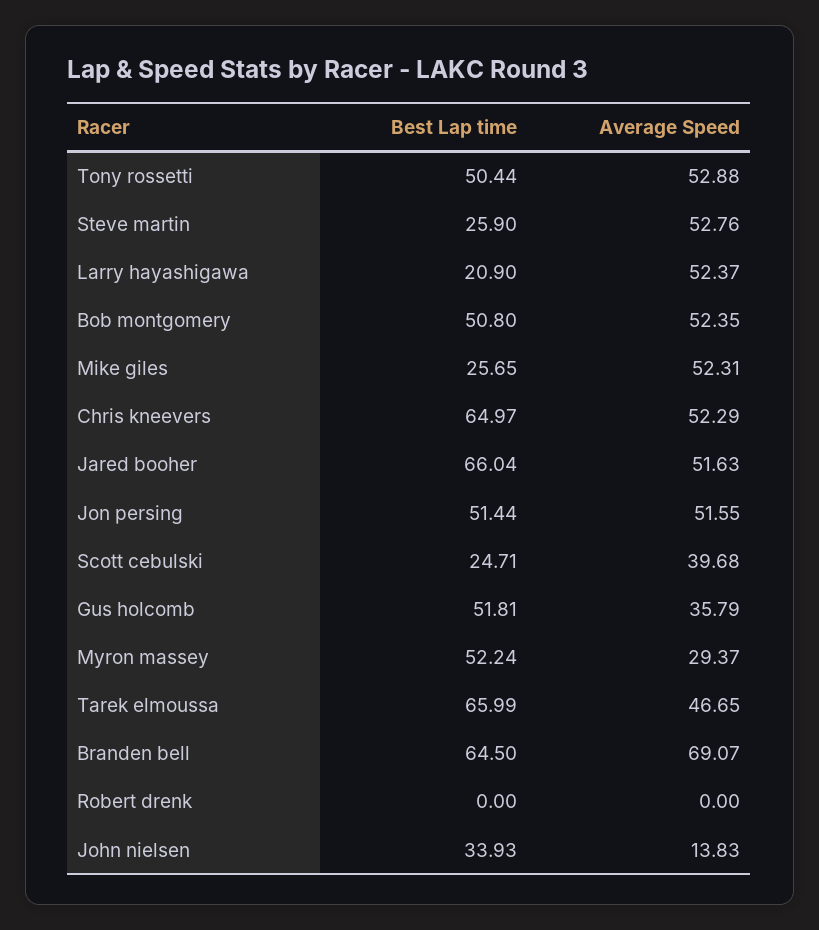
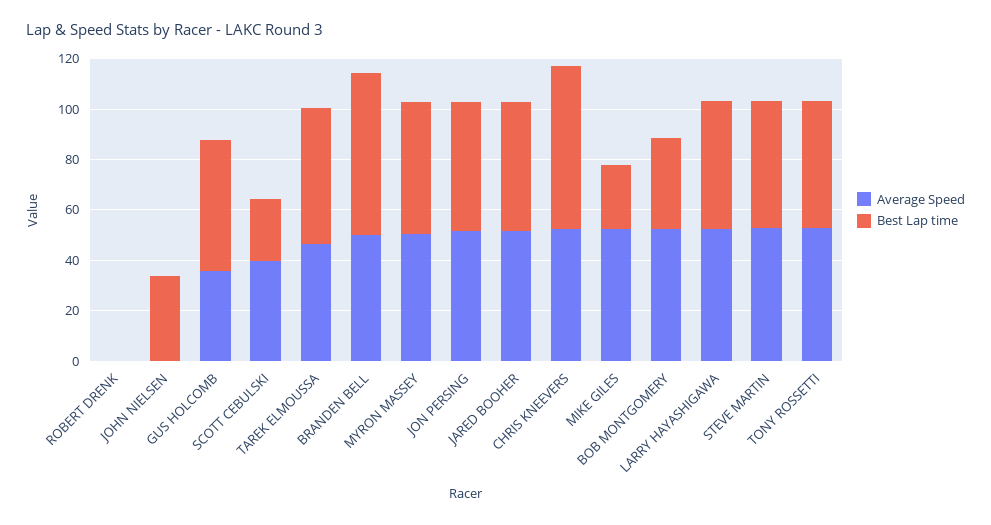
Best Lap time, Steve martin: 25.9 -> 50
Best Lap time, Larry hayashigawa: 20.9 -> 50
Best Lap time, Bob montgomery: 50.8 -> 35
Best Lap time, Jared booher: 66.04 -> 50
Average Speed, Myron massey: 29.37 -> 50
Best Lap time, Tarek elmoussa: 65.99 -> 55
Average Speed, Branden bell: 69.07 -> 50
Average Speed, John nielsen: 13.83 -> 0

